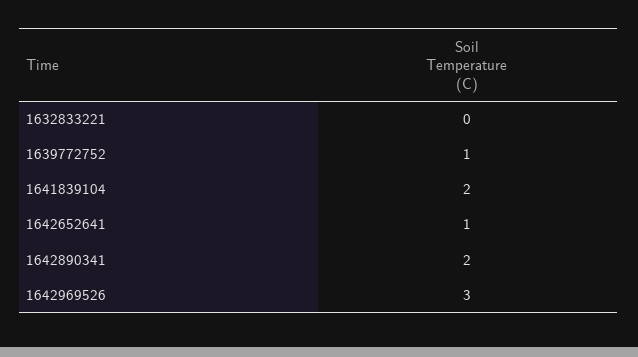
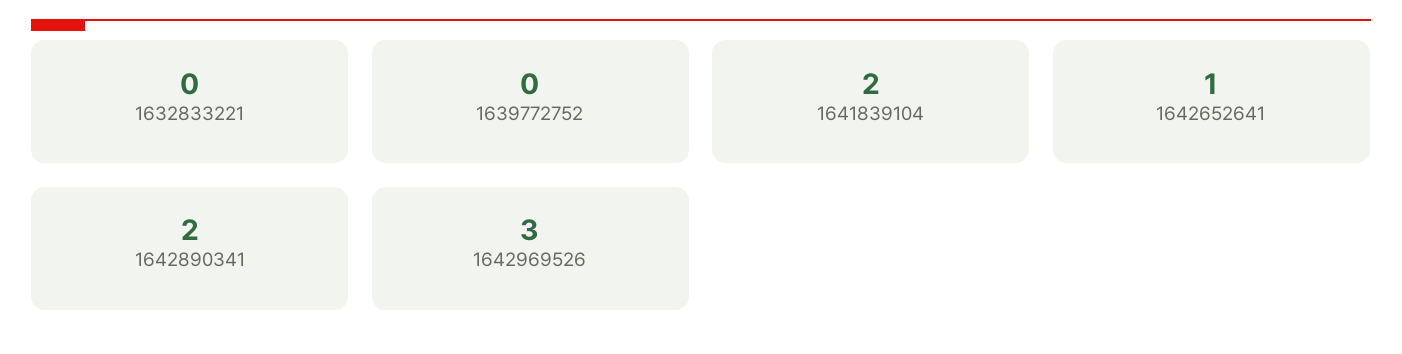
1639772752: 1 -> 0

